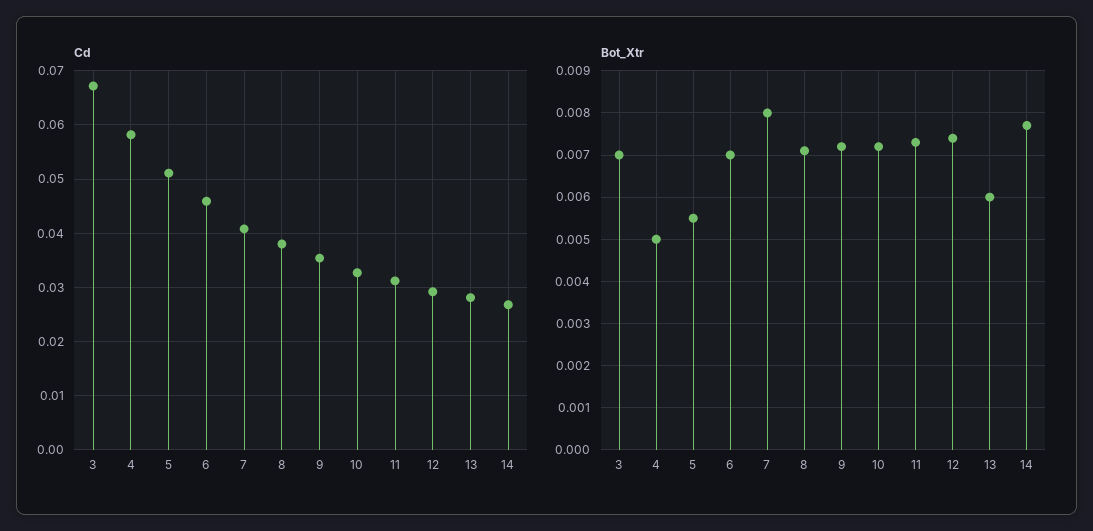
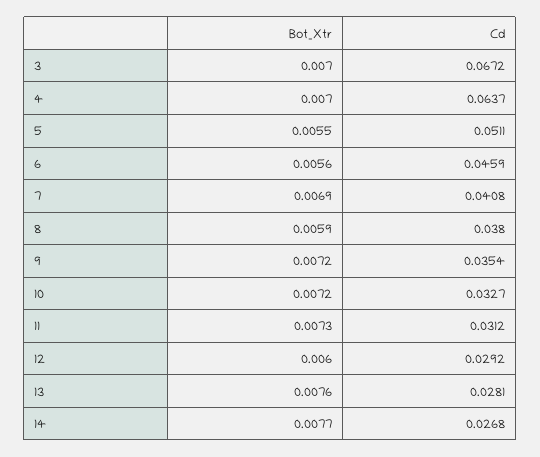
Cd, 4: 0.058 -> 0.0637
Bot_Xtr, 4: 0.005 -> 0.007
Bot_Xtr, 6: 0.007 -> 0.0056
Bot_Xtr, 7: 0.008 -> 0.0069
Bot_Xtr, 8: 0.007 -> 0.0059
Bot_Xtr, 12: 0.0075 -> 0.006
Bot_Xtr, 13: 0.006 -> 0.0076

